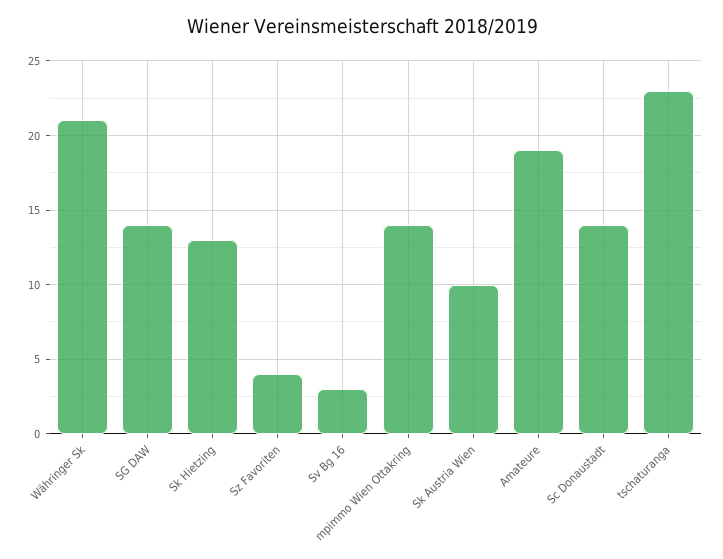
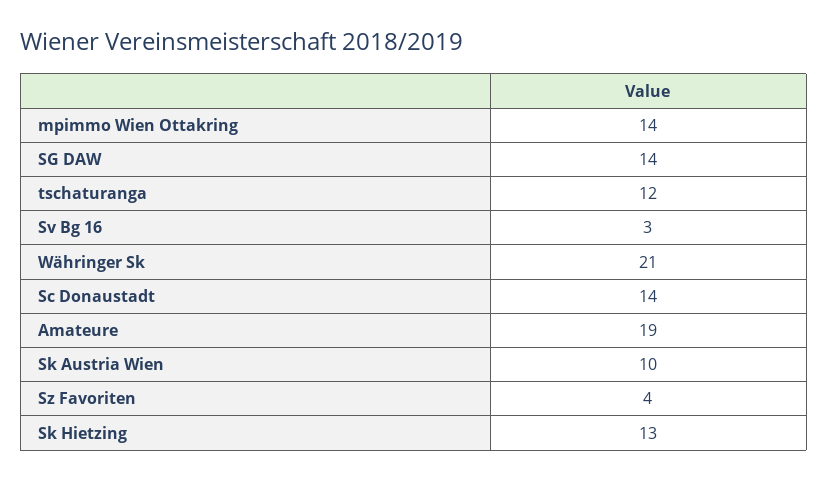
tschaturanga: 23 -> 12

